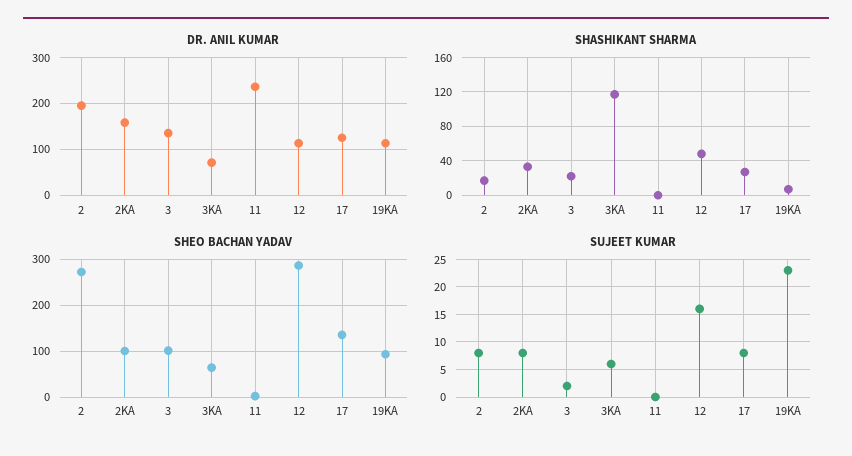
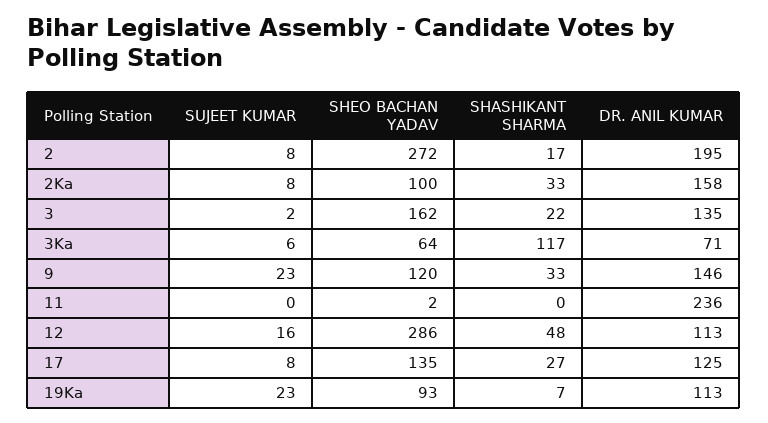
SHEO BACHAN YADAV, 3: 100 -> 162
SUJEET KUMAR, 9: none -> 23
SHEO BACHAN YADAV, 9: none -> 120
SHASHIKANT SHARMA, 9: none -> 33
DR. ANIL KUMAR, 9: none -> 146

